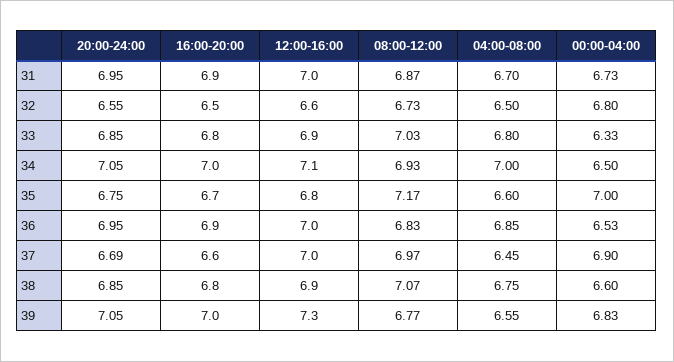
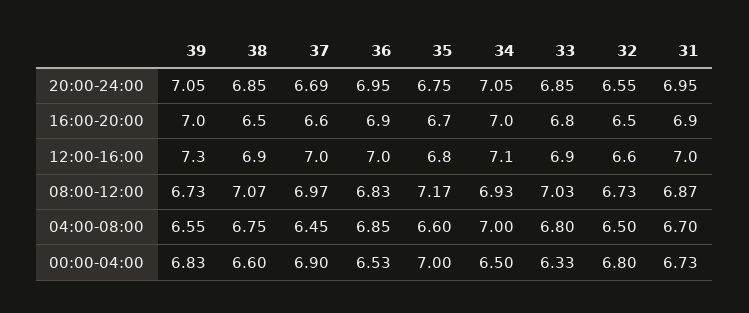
16:00-20:00, 38: 6.8 -> 6.5
08:00-12:00, 39: 6.77 -> 6.73

